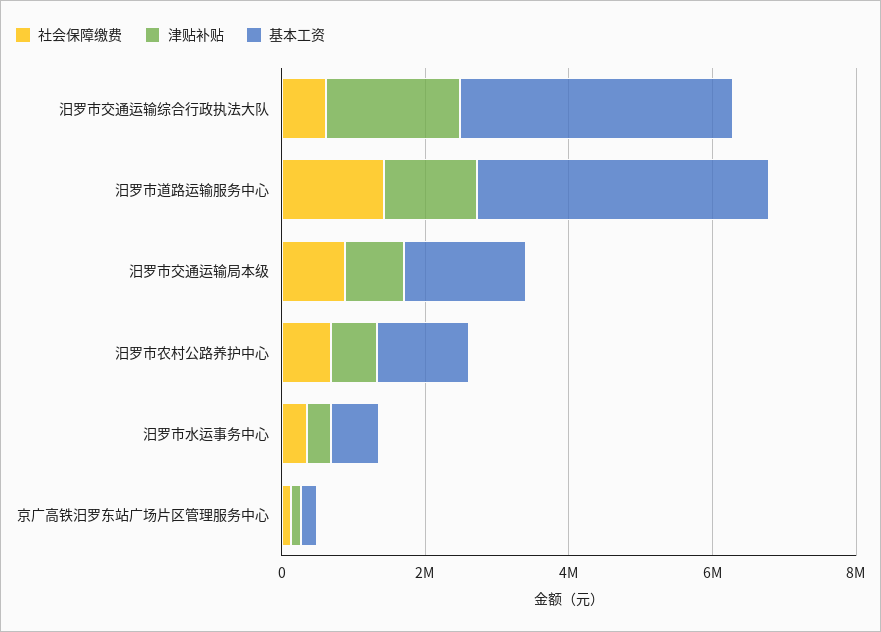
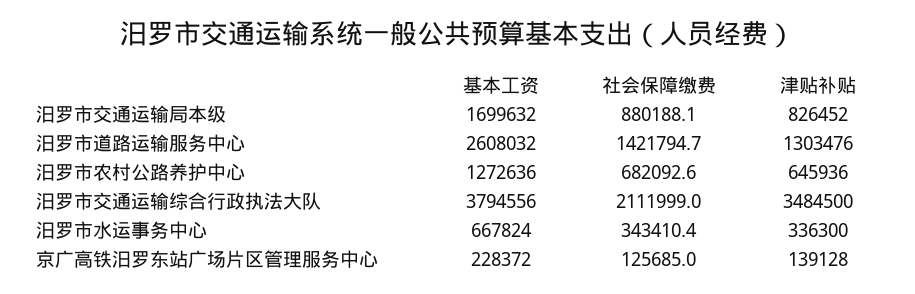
社会保障缴费, 汨罗市交通运输综合行政执法大队: 500000 -> 2111999
津贴补贴, 汨罗市交通运输综合行政执法大队: 2000000 -> 3484500
基本工资, 汨罗市道路运输服务中心: 4000000 -> 2608032

